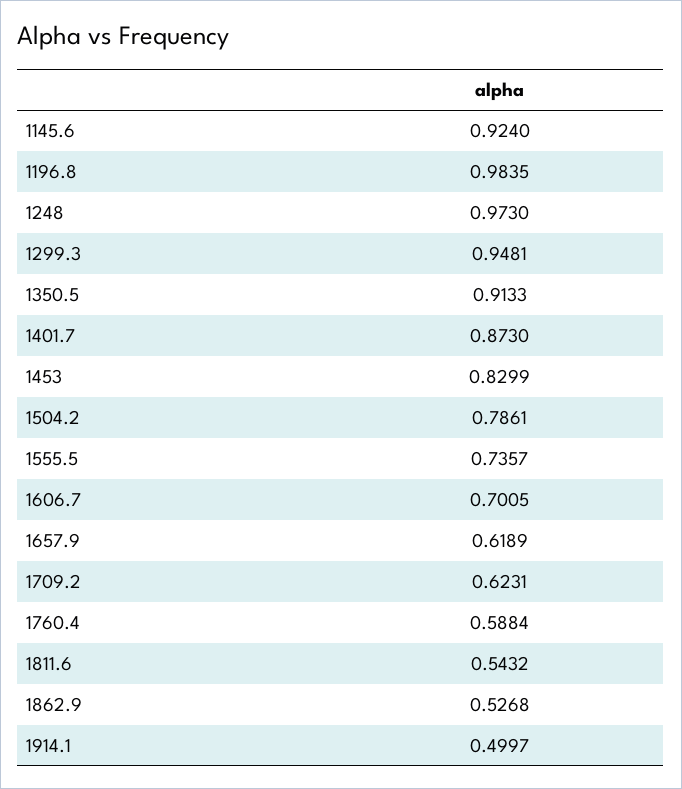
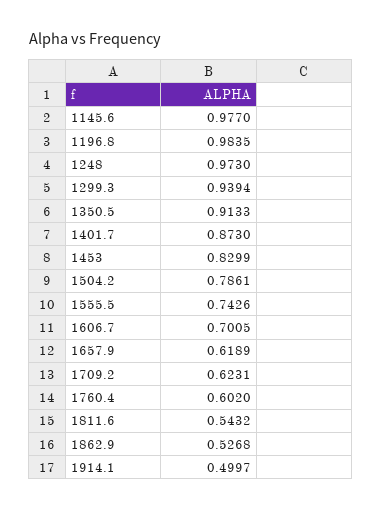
1145.6: 0.924 -> 0.977
1299.3: 0.9481 -> 0.9394
1555.5: 0.7357 -> 0.7426
1760.4: 0.5884 -> 0.602

